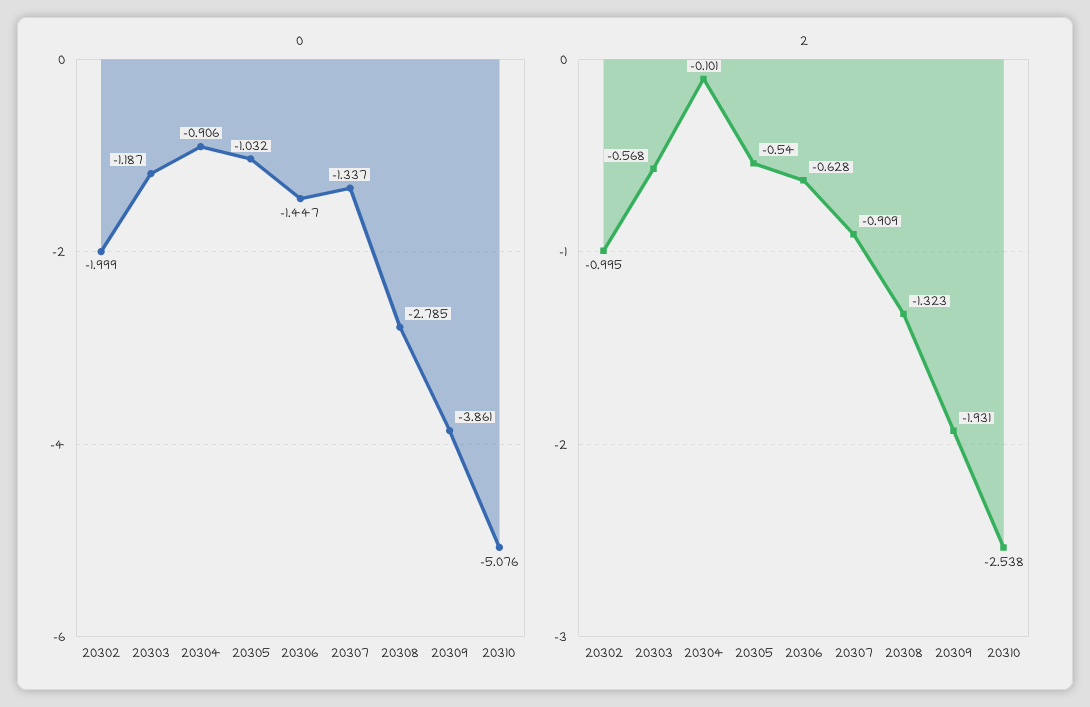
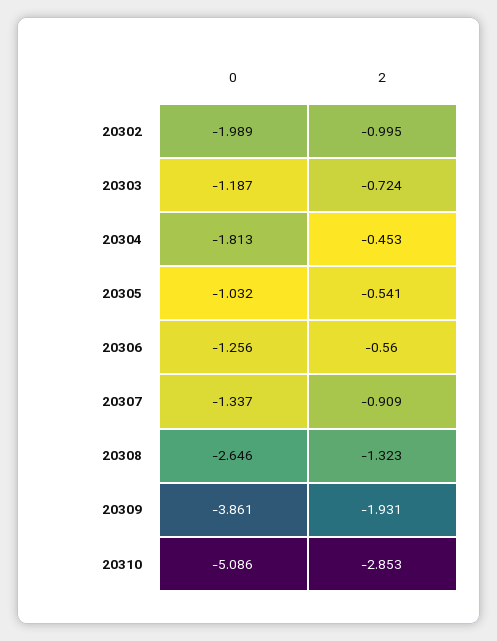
0, 20302: -1.999 -> -1.989
0, 20304: -0.906 -> -1.813
0, 20306: -1.447 -> -1.256
0, 20308: -2.785 -> -2.646
0, 20310: -5.076 -> -5.086
2, 20303: -0.568 -> -0.724
2, 20304: -0.101 -> -0.453
2, 20305: -0.54 -> -0.541
2, 20306: -0.628 -> -0.56
2, 20310: -2.538 -> -2.853

